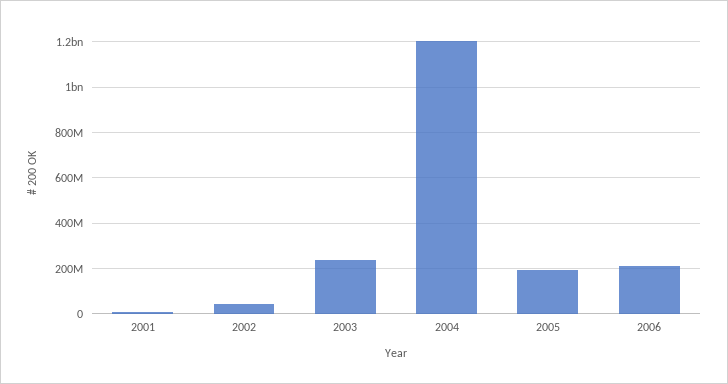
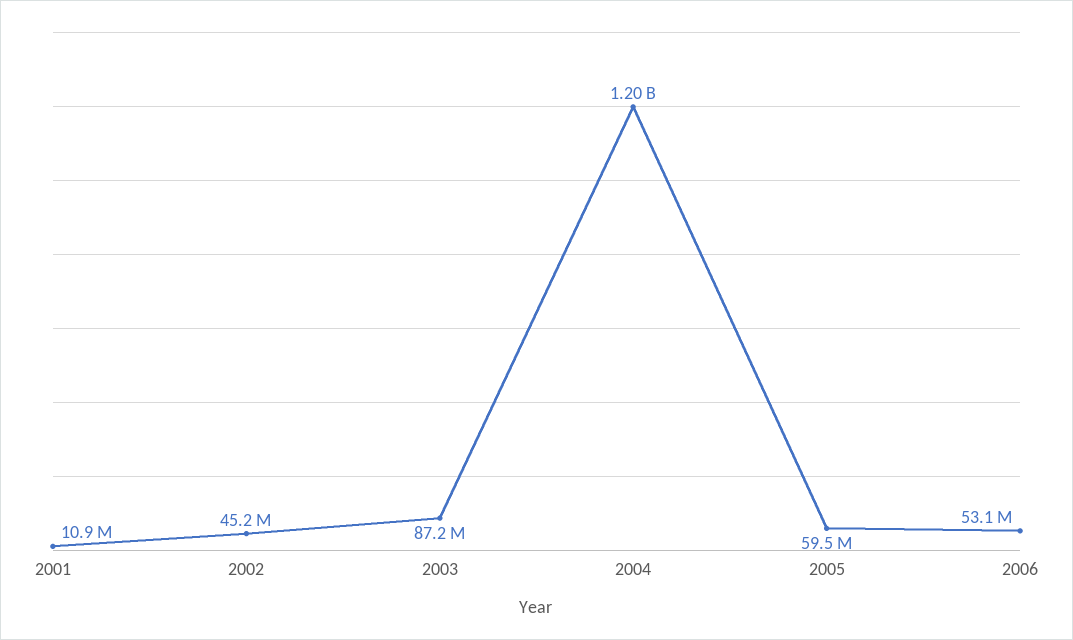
2003: 250000000 -> 87200000
2005: 200000000 -> 59500000
2006: 200000000 -> 53100000

